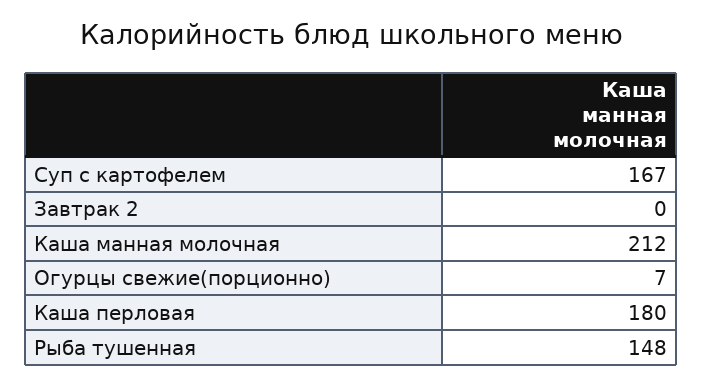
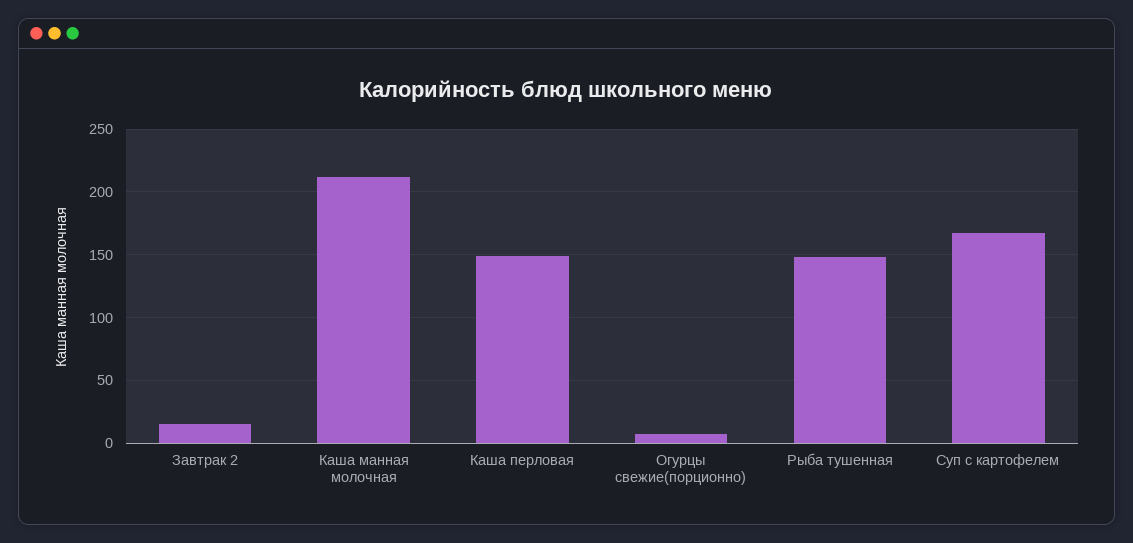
Завтрак 2: 0 -> 15
Каша перловая: 180 -> 150

